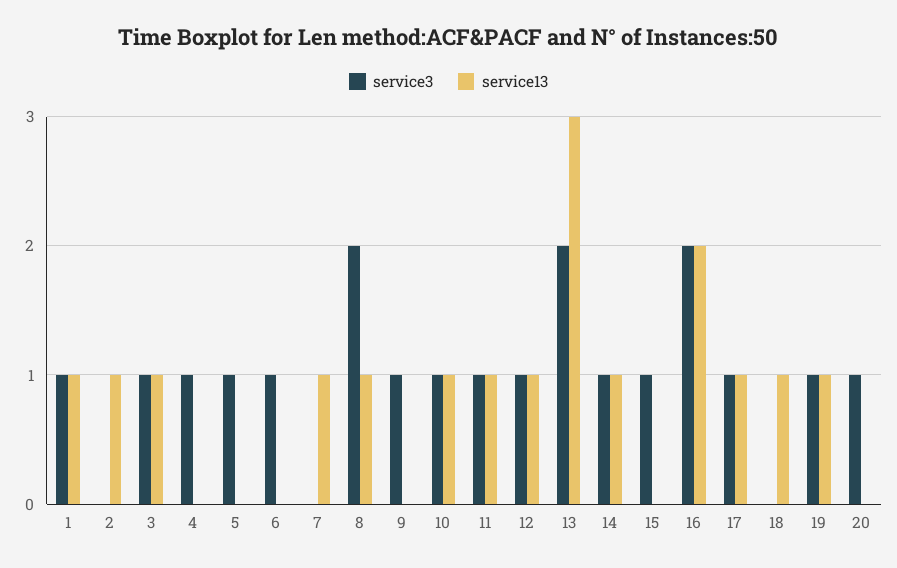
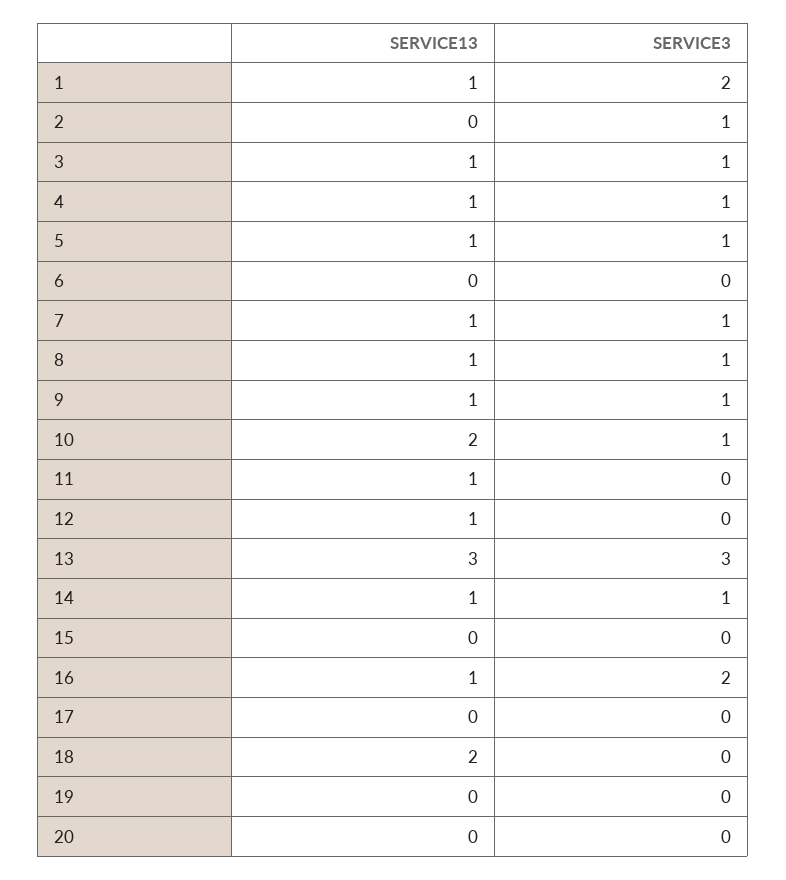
service3, 1: 1 -> 2
service3, 2: 0 -> 1
service13, 2: 1 -> 0
service13, 4: 0 -> 1
service13, 5: 0 -> 1
service3, 6: 1 -> 0
service3, 7: 0 -> 1
service3, 8: 2 -> 1
service13, 9: 0 -> 1
service13, 10: 1 -> 2
service3, 11: 1 -> 0
service3, 12: 1 -> 0
service3, 13: 2 -> 3
service3, 15: 1 -> 0
service13, 16: 2 -> 1
service3, 17: 1 -> 0
service13, 17: 1 -> 0
service13, 18: 1 -> 2
service3, 19: 1 -> 0
service13, 19: 1 -> 0
service3, 20: 1 -> 0

